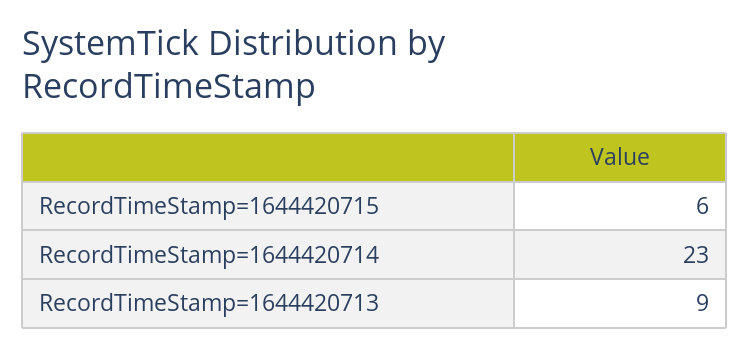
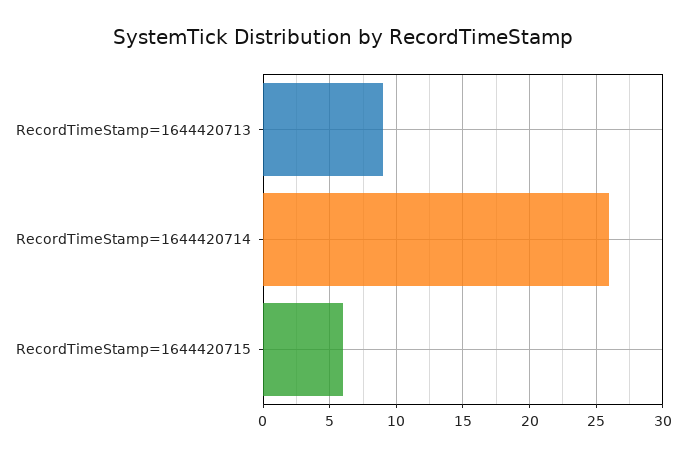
RecordTimeStamp=1644420714: 23 -> 26

